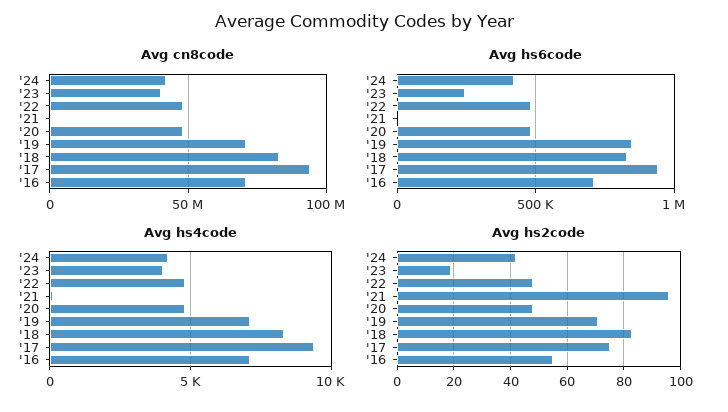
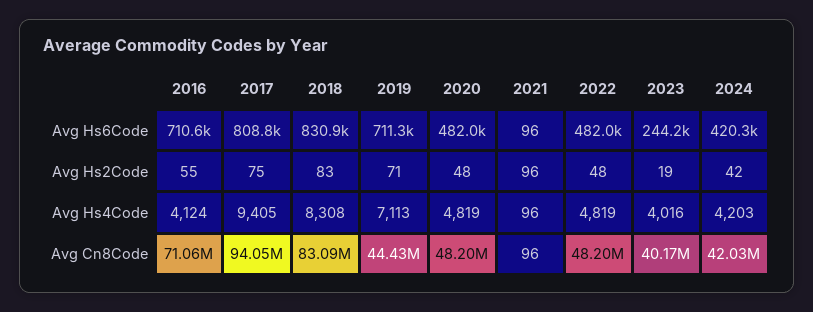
Avg cn8code, '19: 70000000 -> 44430000
Avg hs6code, '19: 850000 -> 711300
Avg hs6code, '17: 950000 -> 808800
Avg hs4code, '16: 7000 -> 4124

